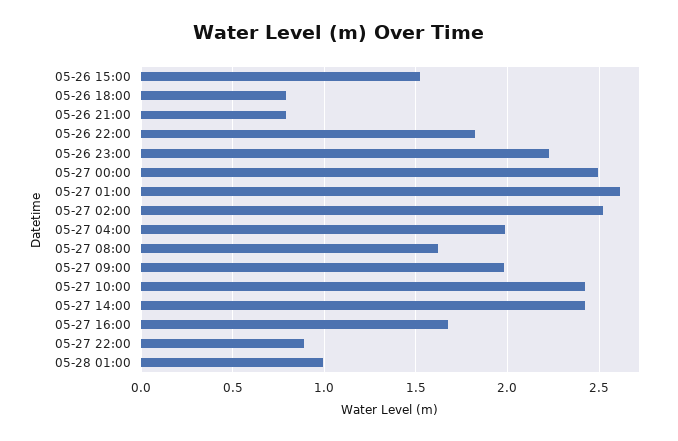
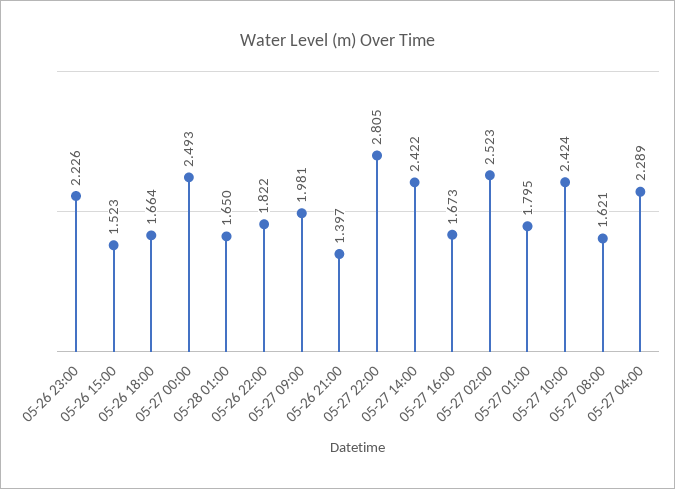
05-26 18:00: 0.8 -> 1.664
05-26 21:00: 0.8 -> 1.397
05-27 01:00: 2.6 -> 1.795
05-27 04:00: 2 -> 2.289
05-27 22:00: 0.9 -> 2.805
05-28 01:00: 1 -> 1.65

